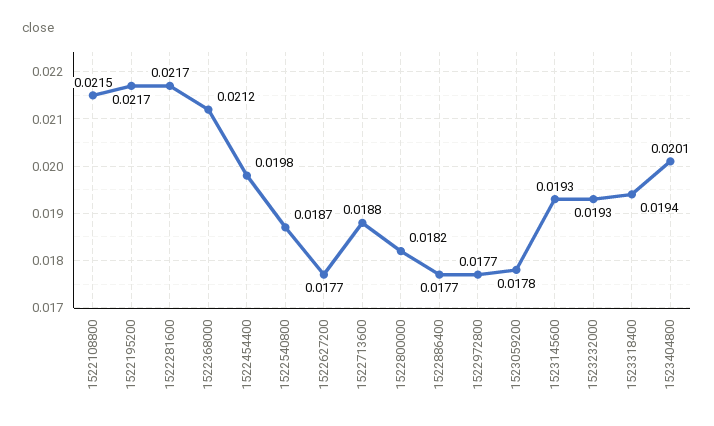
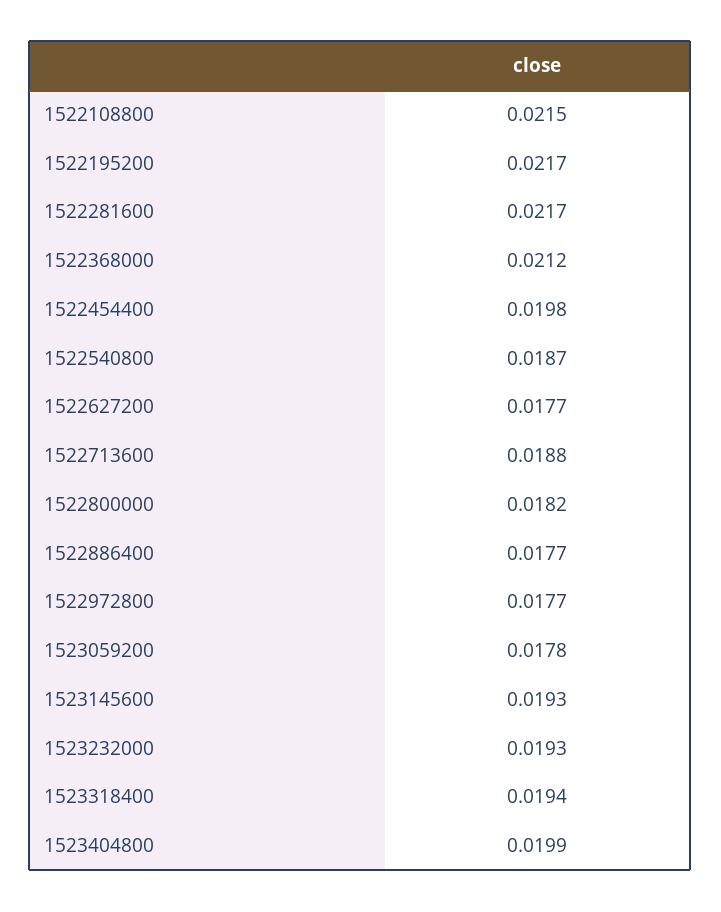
1523404800: 0.0201 -> 0.0199

